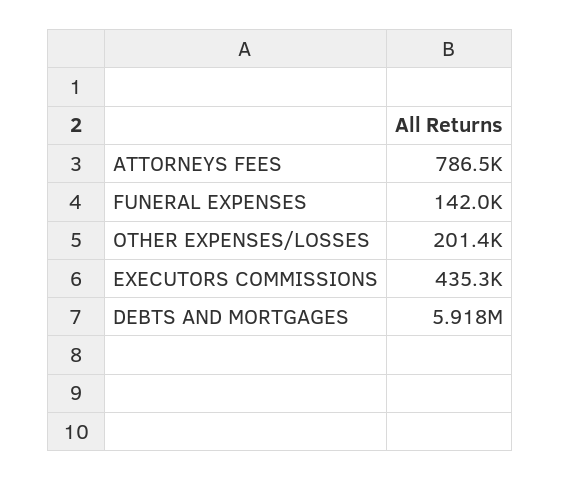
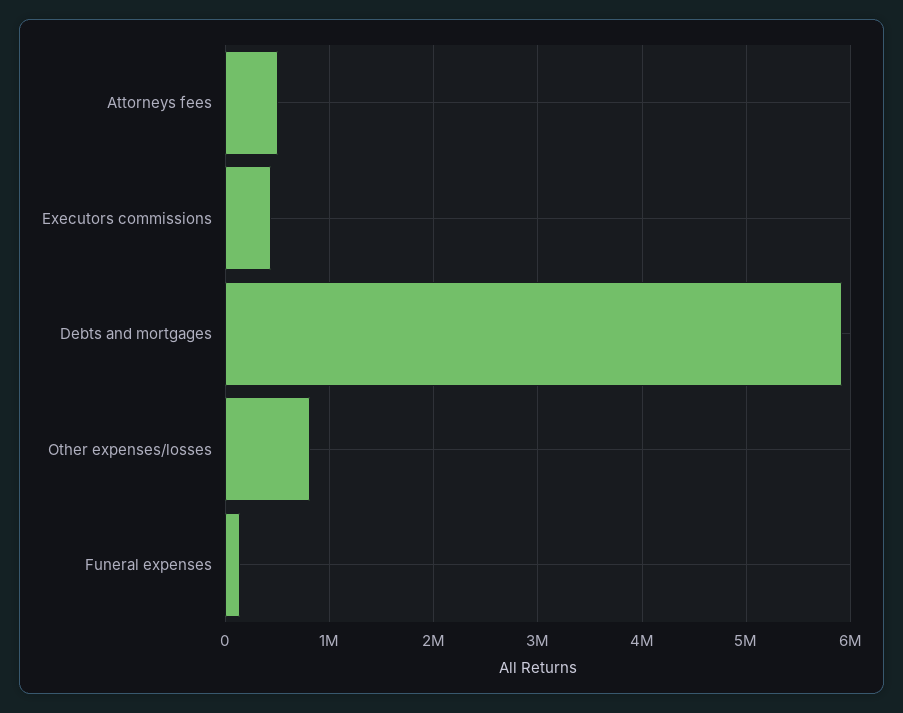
ATTORNEYS FEES: 786500 -> 500000
OTHER EXPENSES/LOSSES: 201400 -> 800000

